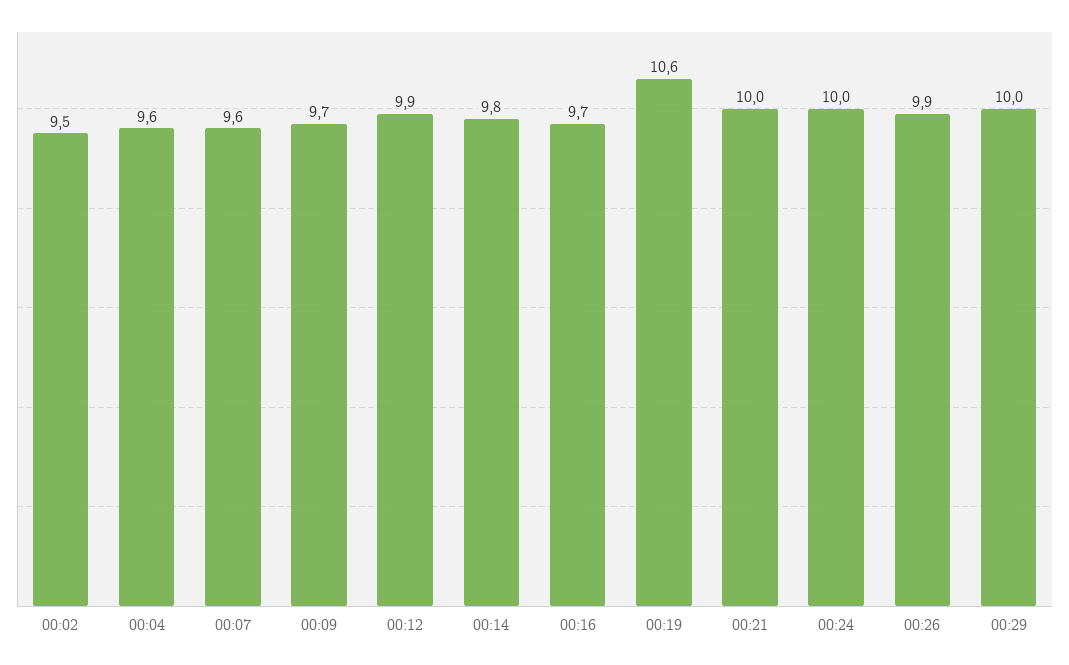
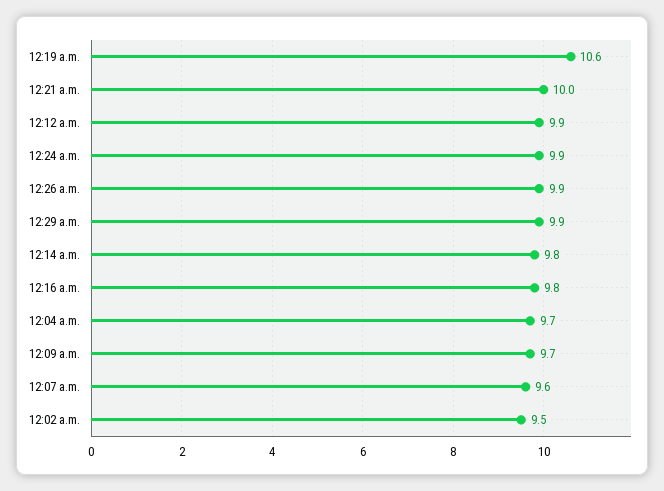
00:04: 9.6 -> 9.7
00:16: 9.7 -> 9.8
00:24: 10 -> 9.9
00:29: 10 -> 9.9

